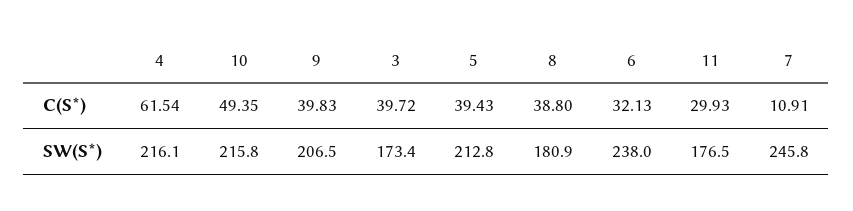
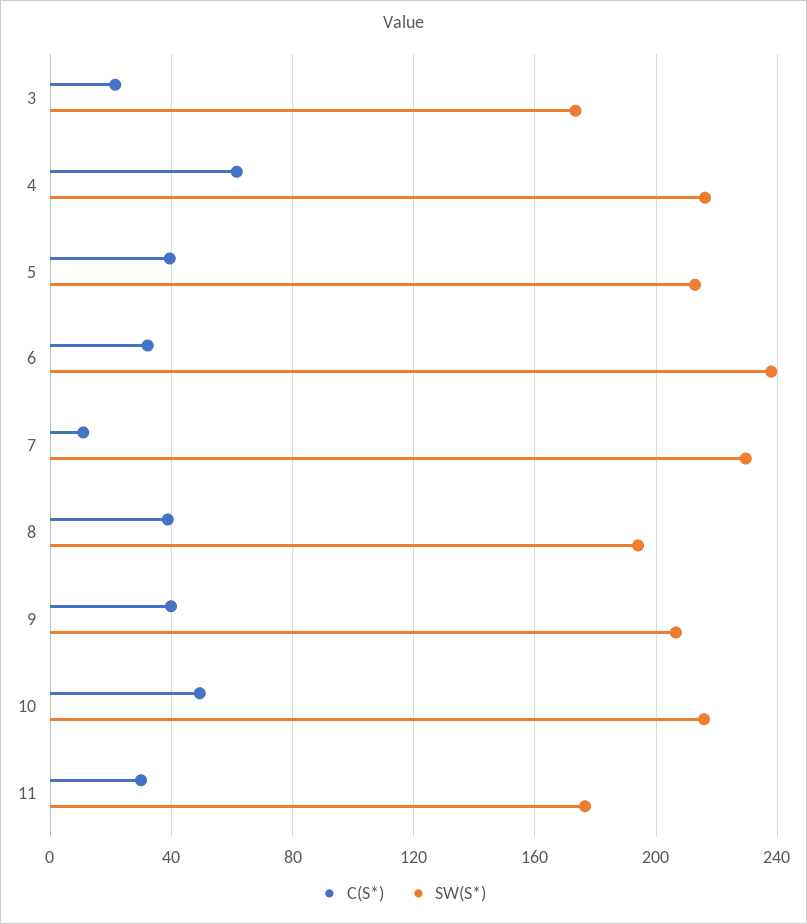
C(S*), 3: 39.72 -> 20
SW(S*), 8: 180.9 -> 195
SW(S*), 7: 245.8 -> 230

